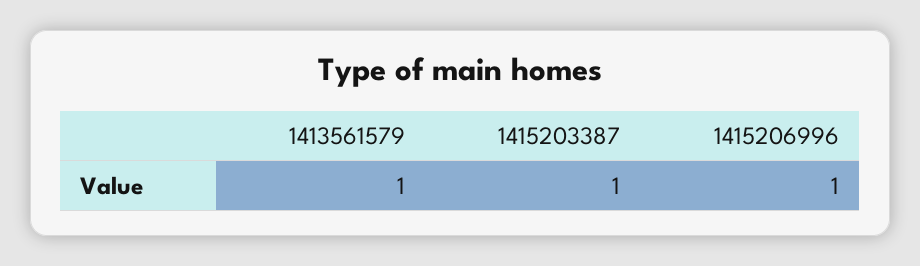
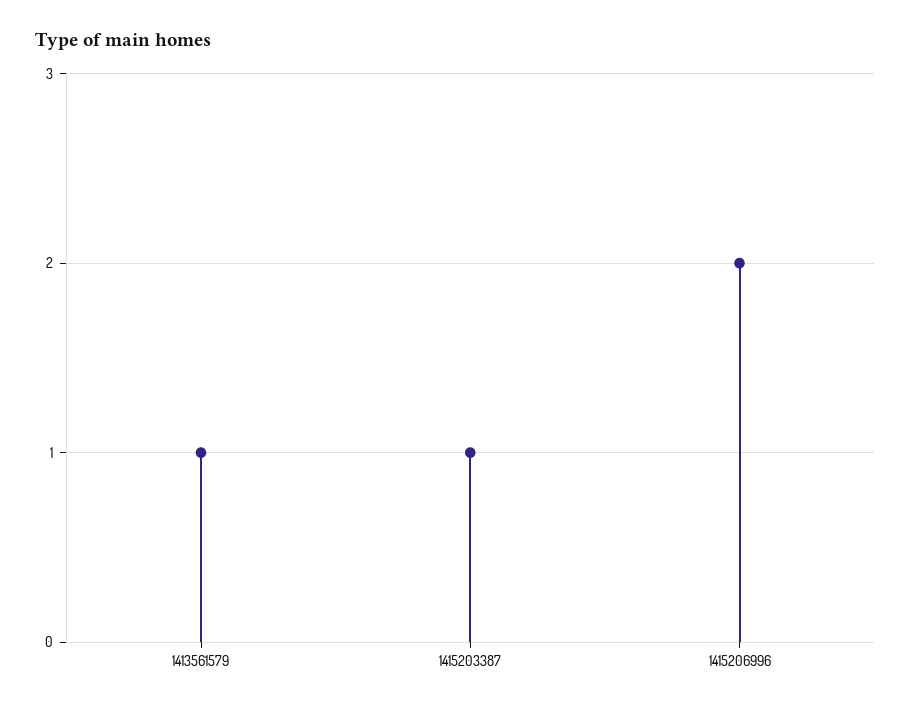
1415206996: 1 -> 2

